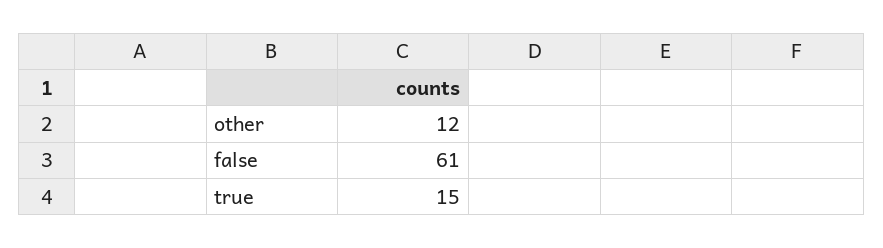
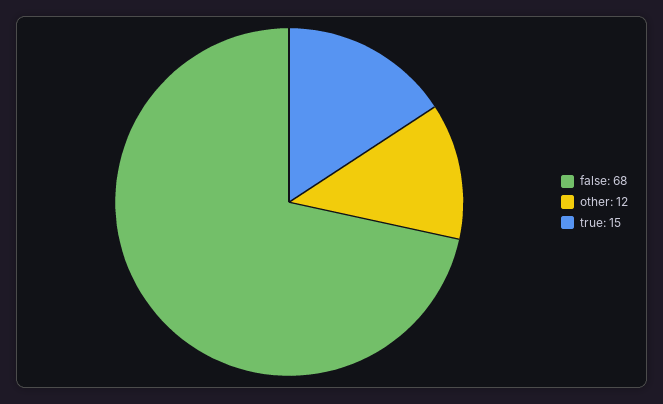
false: 61 -> 68

